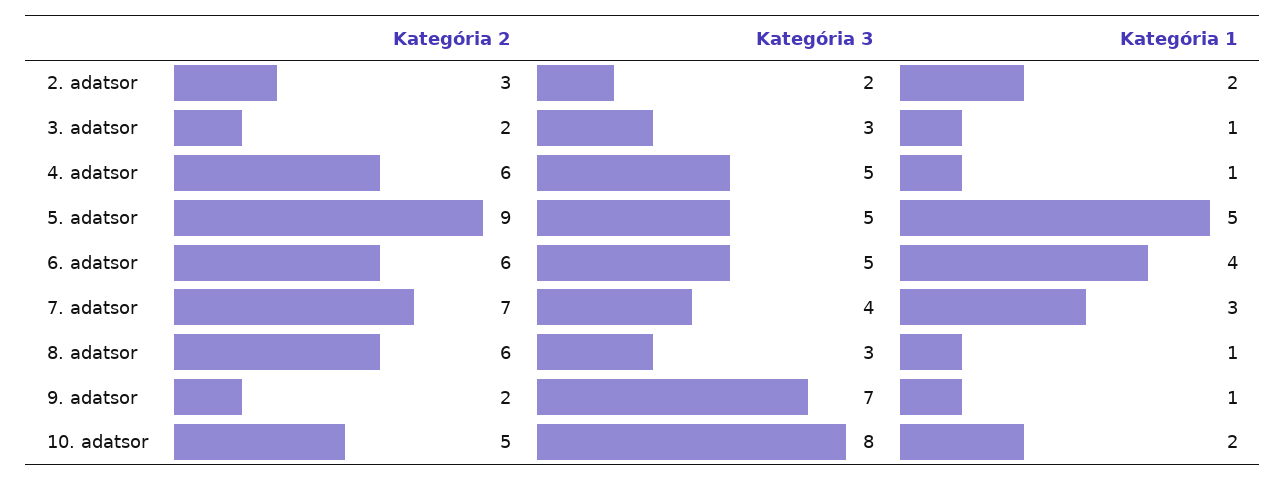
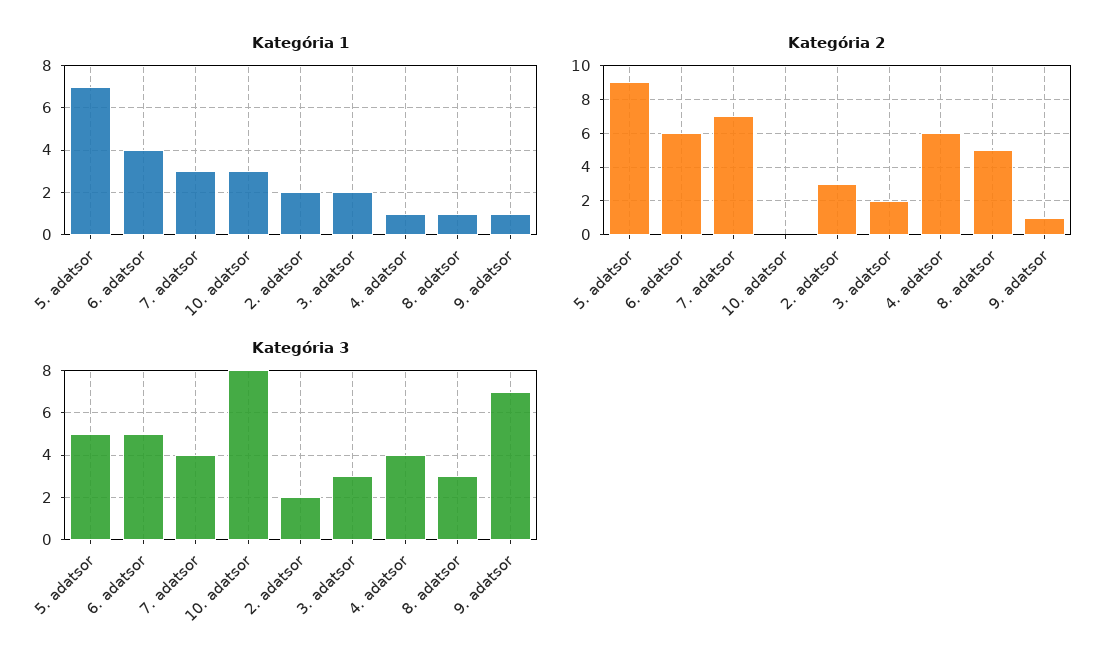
Kategória 1, 3. adatsor: 1 -> 2
Kategória 3, 4. adatsor: 5 -> 4
Kategória 1, 5. adatsor: 5 -> 7
Kategória 2, 8. adatsor: 6 -> 5
Kategória 2, 9. adatsor: 2 -> 1
Kategória 2, 10. adatsor: 5 -> 0
Kategória 1, 10. adatsor: 2 -> 3

